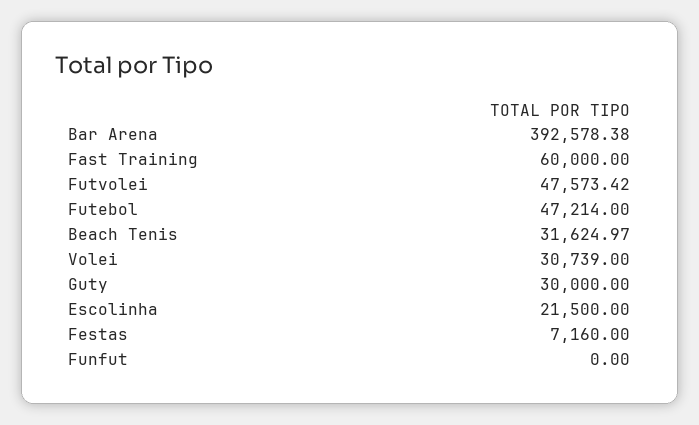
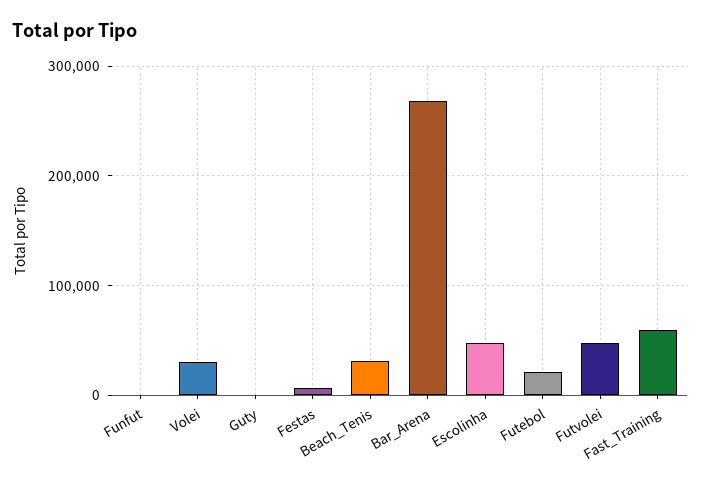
Bar Arena: 392578.38 -> 270000
Futebol: 47214 -> 20000
Guty: 30000 -> 0
Escolinha: 21500 -> 50000

